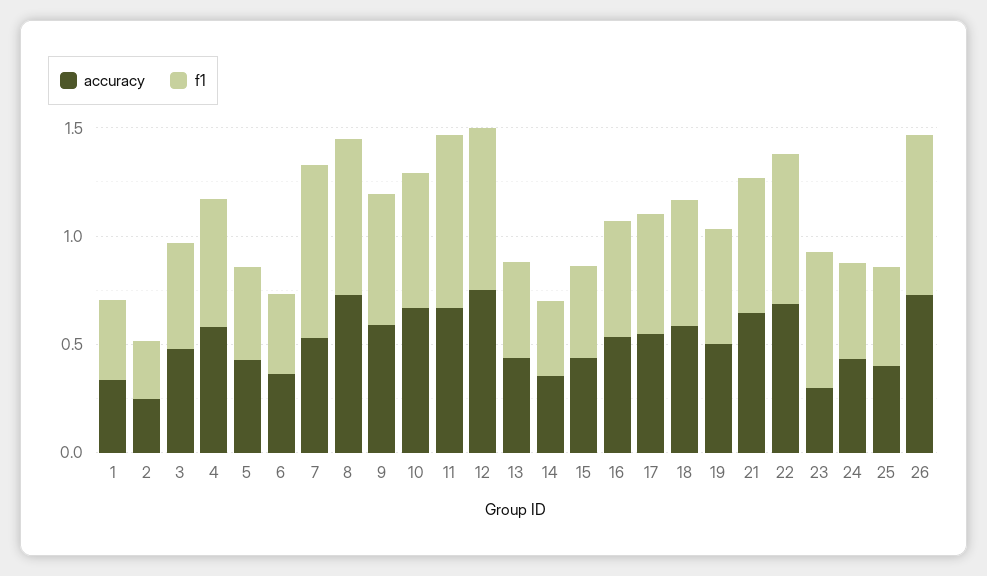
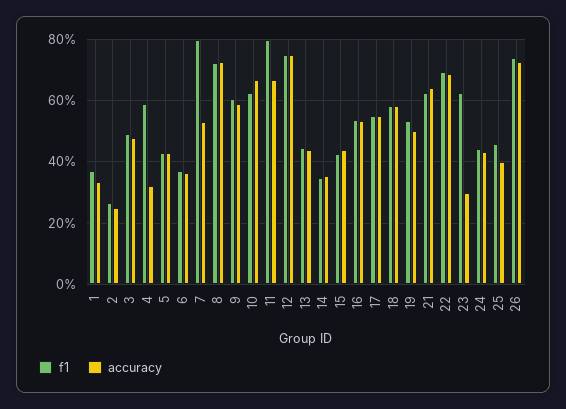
accuracy, 4: 0.6 -> 0.32

